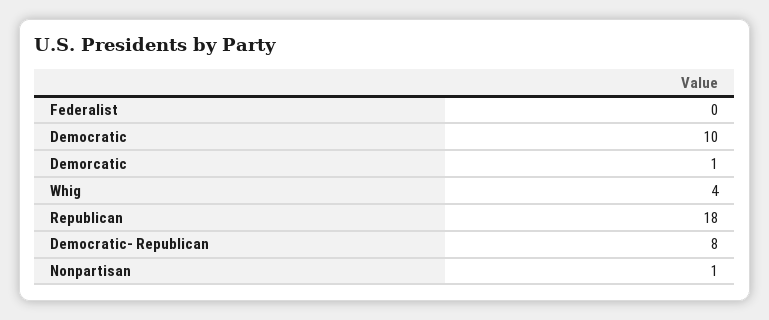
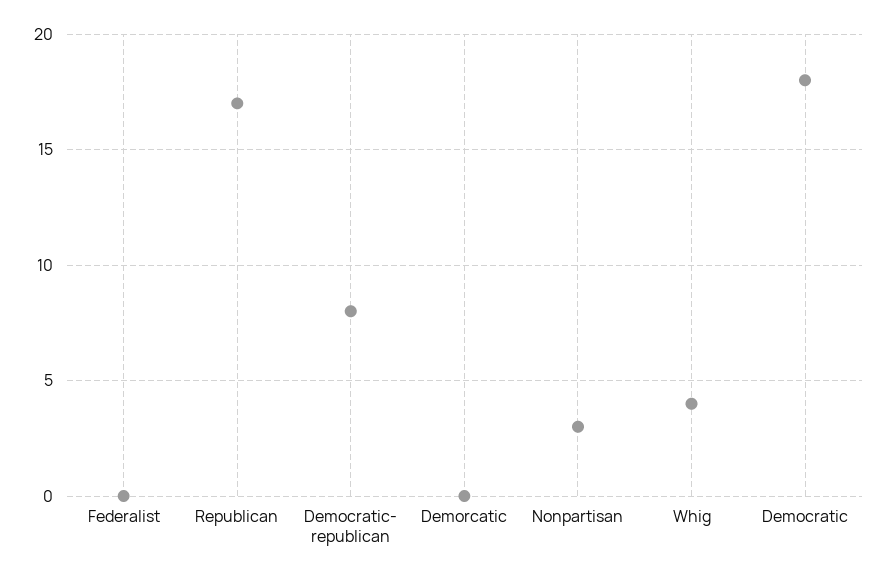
Democratic: 10 -> 18
Demorcatic: 1 -> 0
Republican: 18 -> 17
Nonpartisan: 1 -> 3

